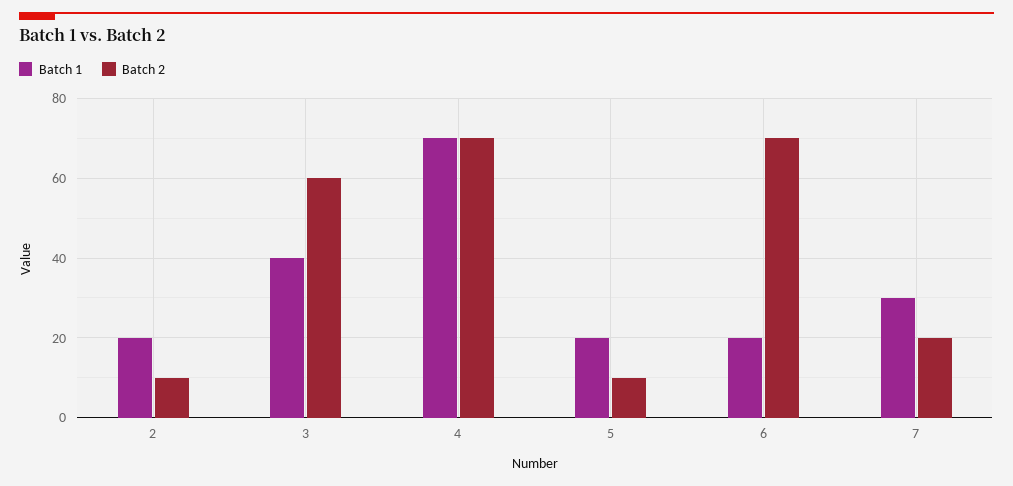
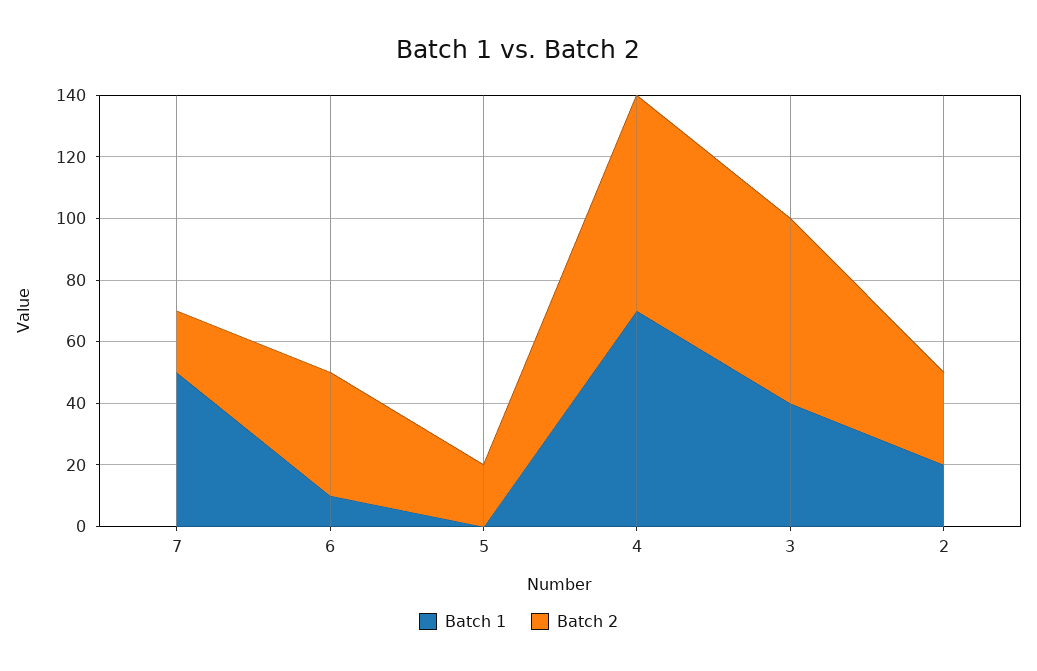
Batch 2, 2: 10 -> 30
Batch 1, 5: 20 -> 0
Batch 2, 5: 10 -> 20
Batch 1, 6: 20 -> 10
Batch 2, 6: 70 -> 40
Batch 1, 7: 30 -> 50

